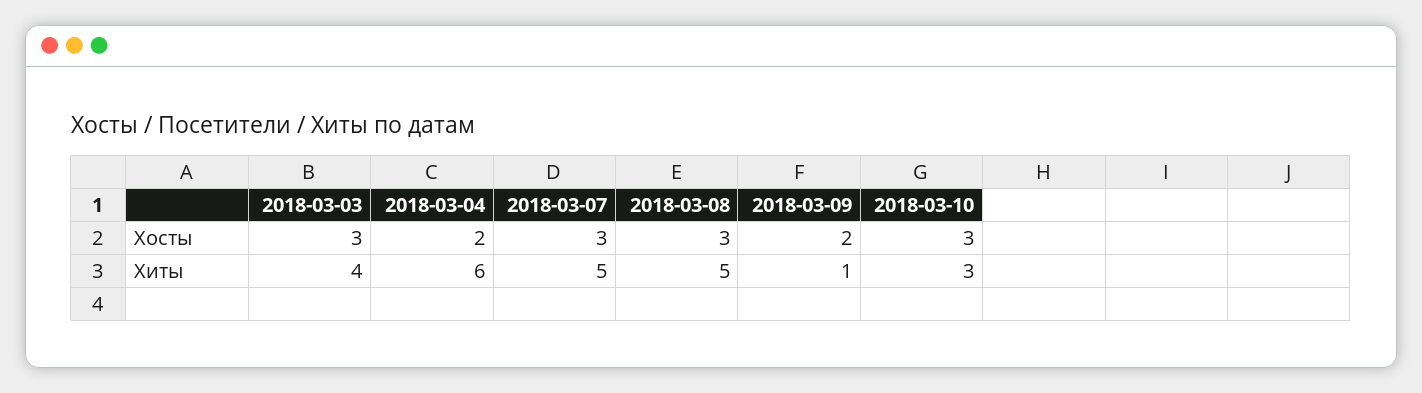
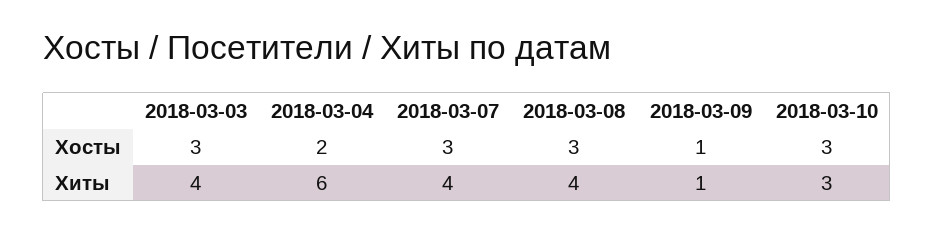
2018-03-09, Хосты: 2 -> 1
2018-03-07, Хиты: 5 -> 4
2018-03-08, Хиты: 5 -> 4

